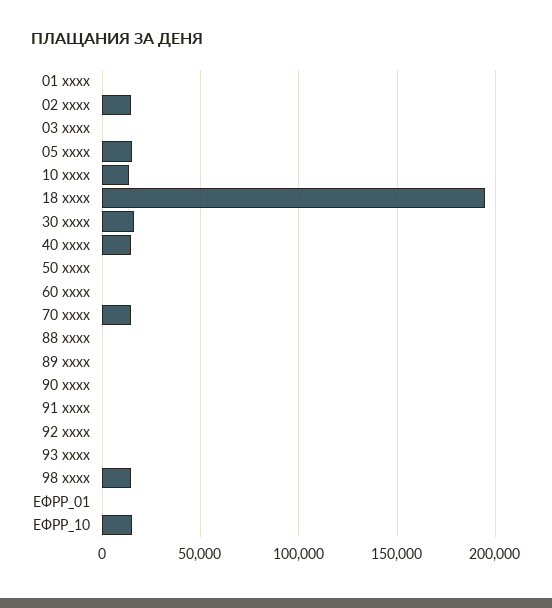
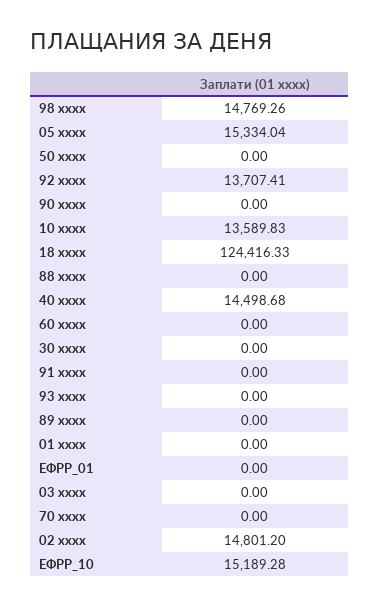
18 xxxx: 195000 -> 124416.33
30 xxxx: 15000 -> 0
70 xxxx: 15000 -> 0
92 xxxx: 0 -> 13707.41

